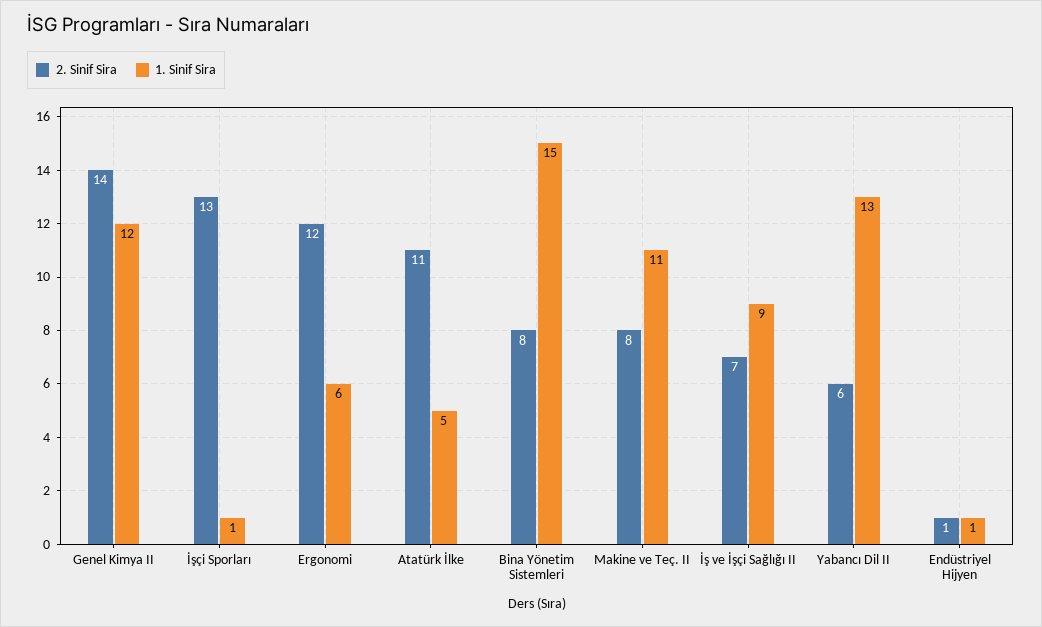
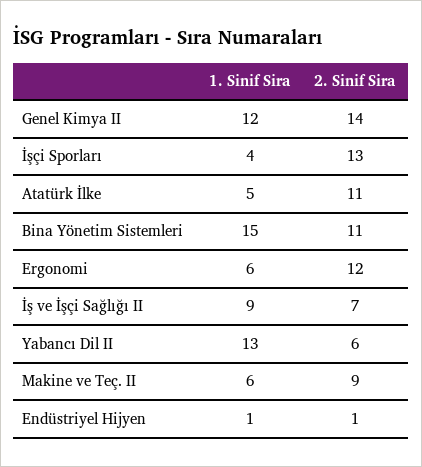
1. Sinif Sira, İşçi Sporları: 1 -> 4
2. Sinif Sira, Bina Yönetim Sistemleri: 8 -> 11
2. Sinif Sira, Makine ve Teç. II: 8 -> 9
1. Sinif Sira, Makine ve Teç. II: 11 -> 6

